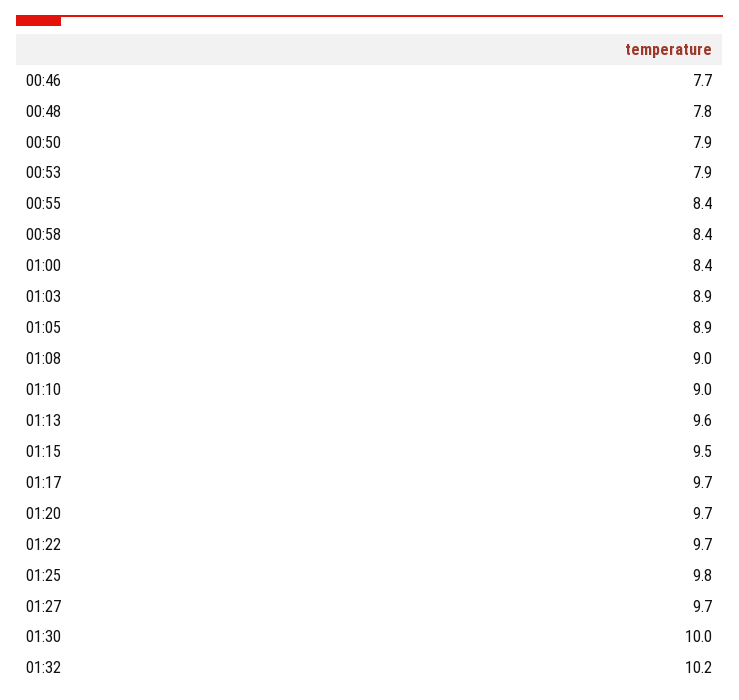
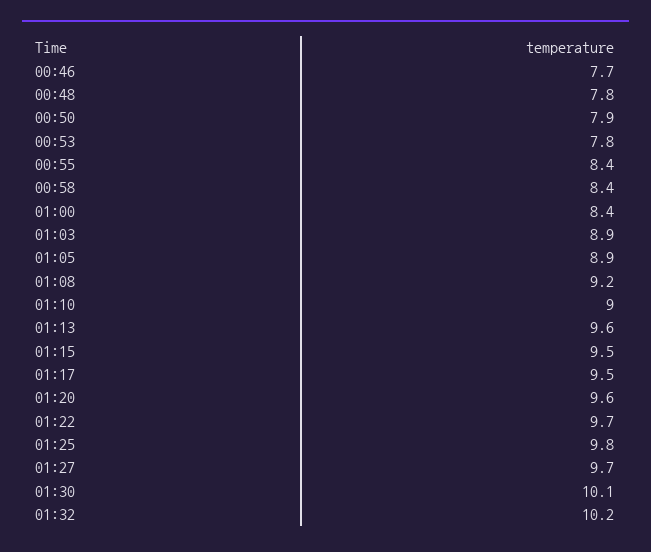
00:53: 7.9 -> 7.8
01:08: 9 -> 9.2
01:17: 9.7 -> 9.5
01:20: 9.7 -> 9.6
01:30: 10 -> 10.1

